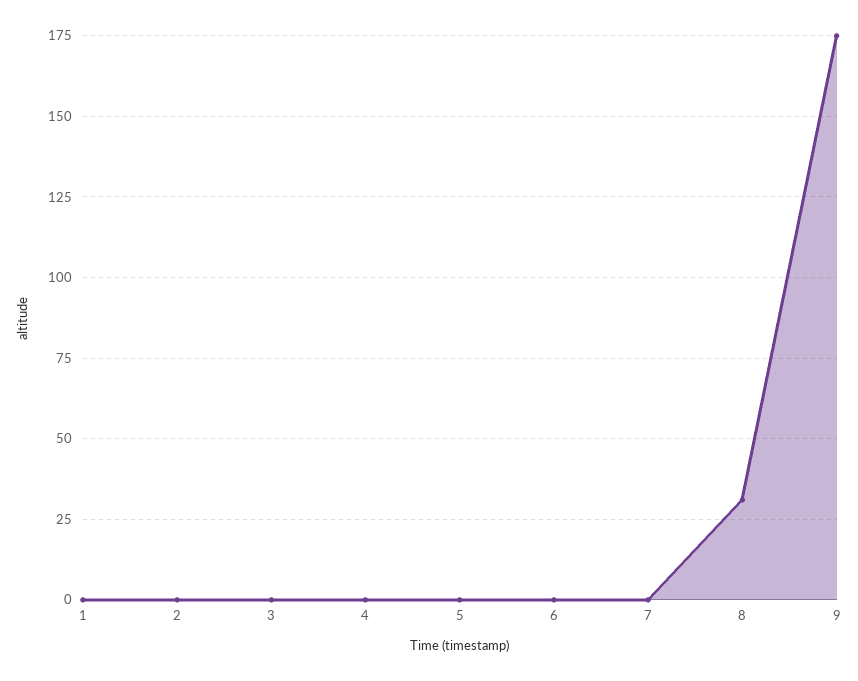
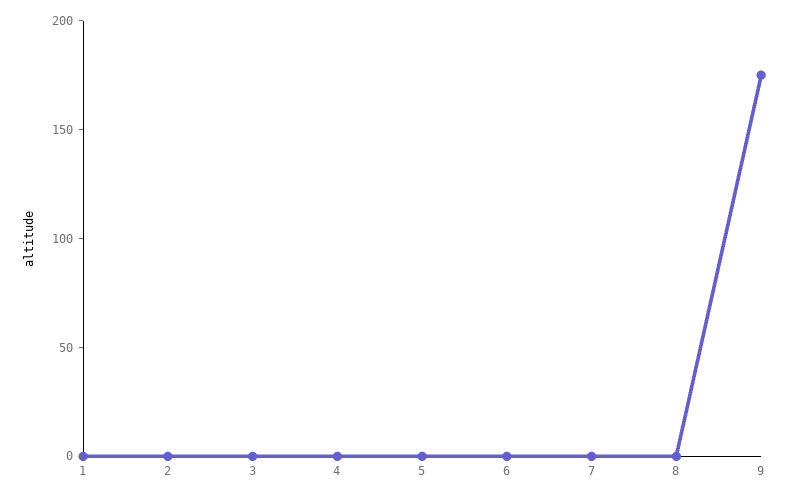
8: 30 -> 0

